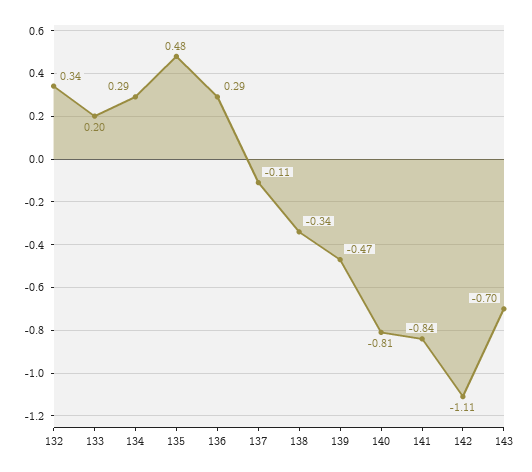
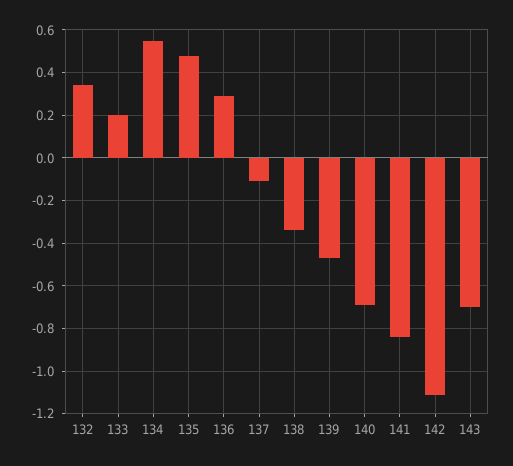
134: 0.29 -> 0.55
140: -0.81 -> -0.7

